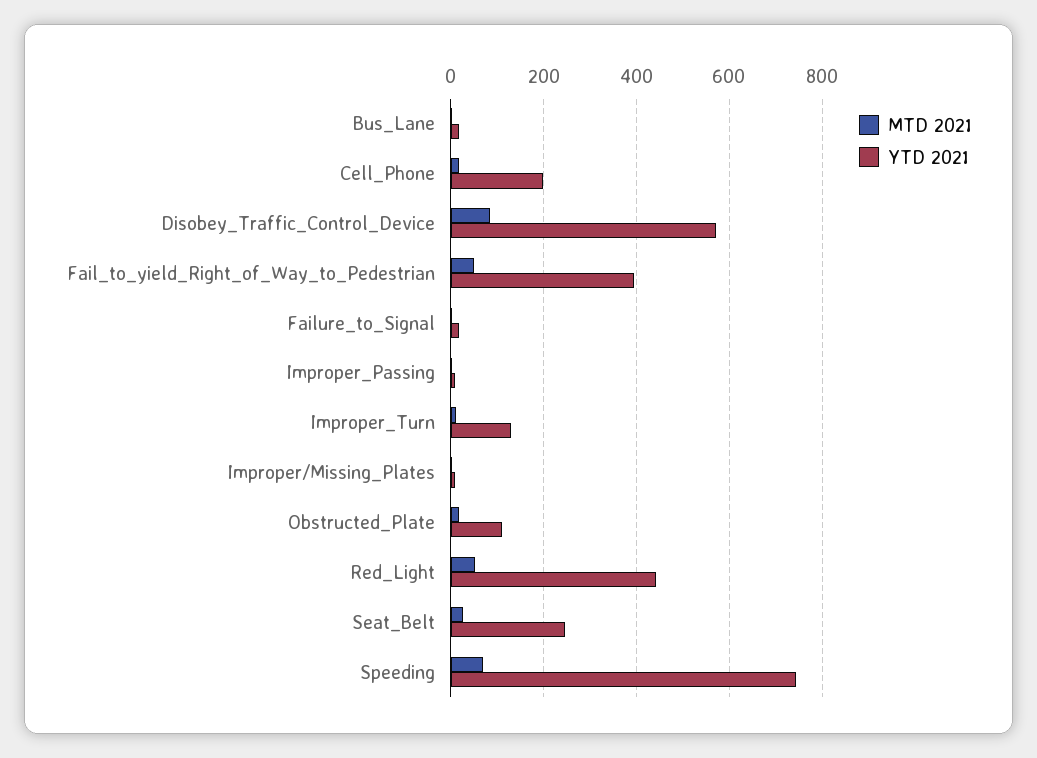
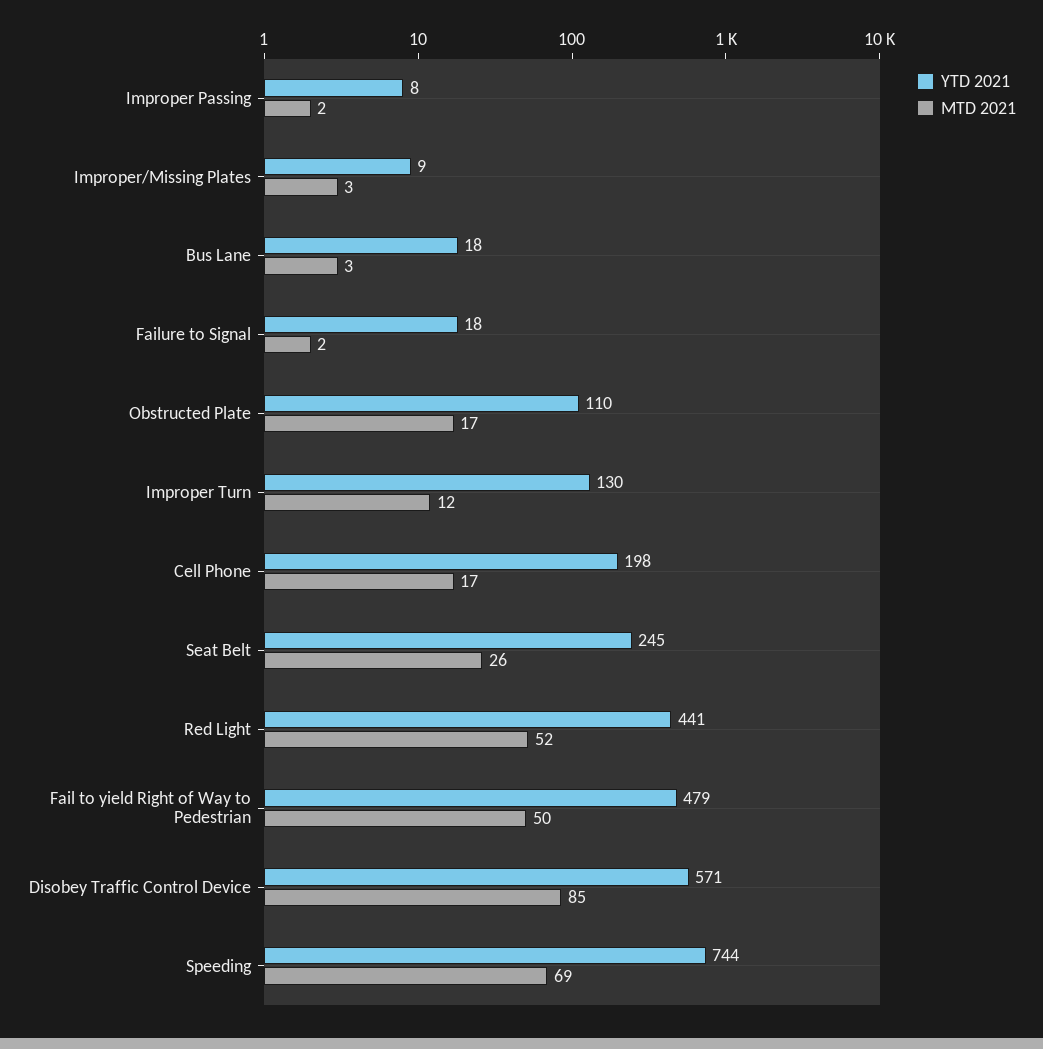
YTD 2021, Fail_to_yield_Right_of_Way_to_Pedestrian: 400 -> 479

